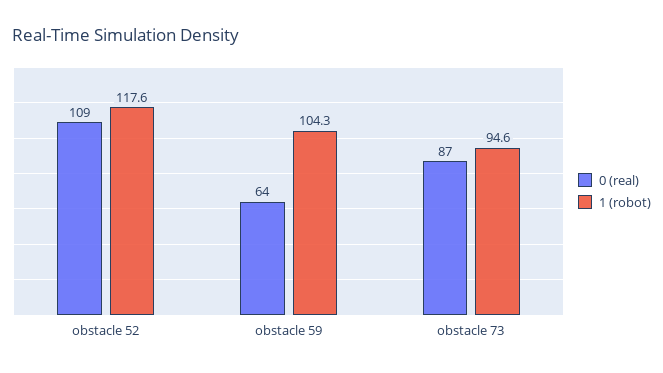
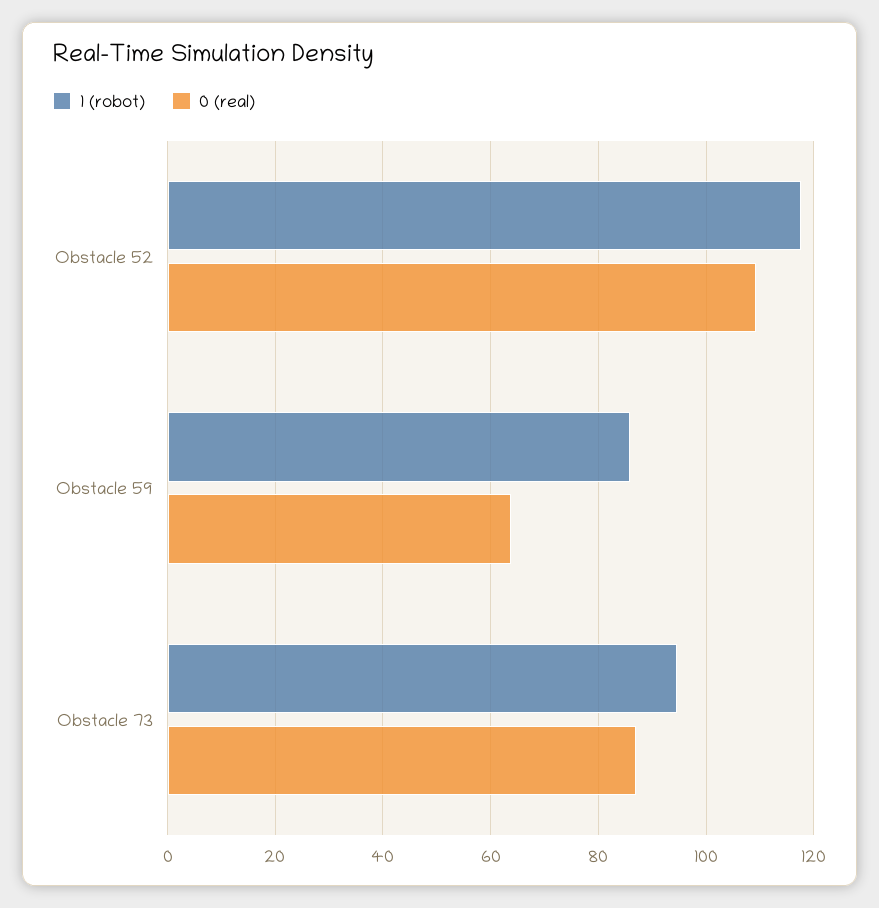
1 (robot), obstacle 59: 104.3 -> 86

